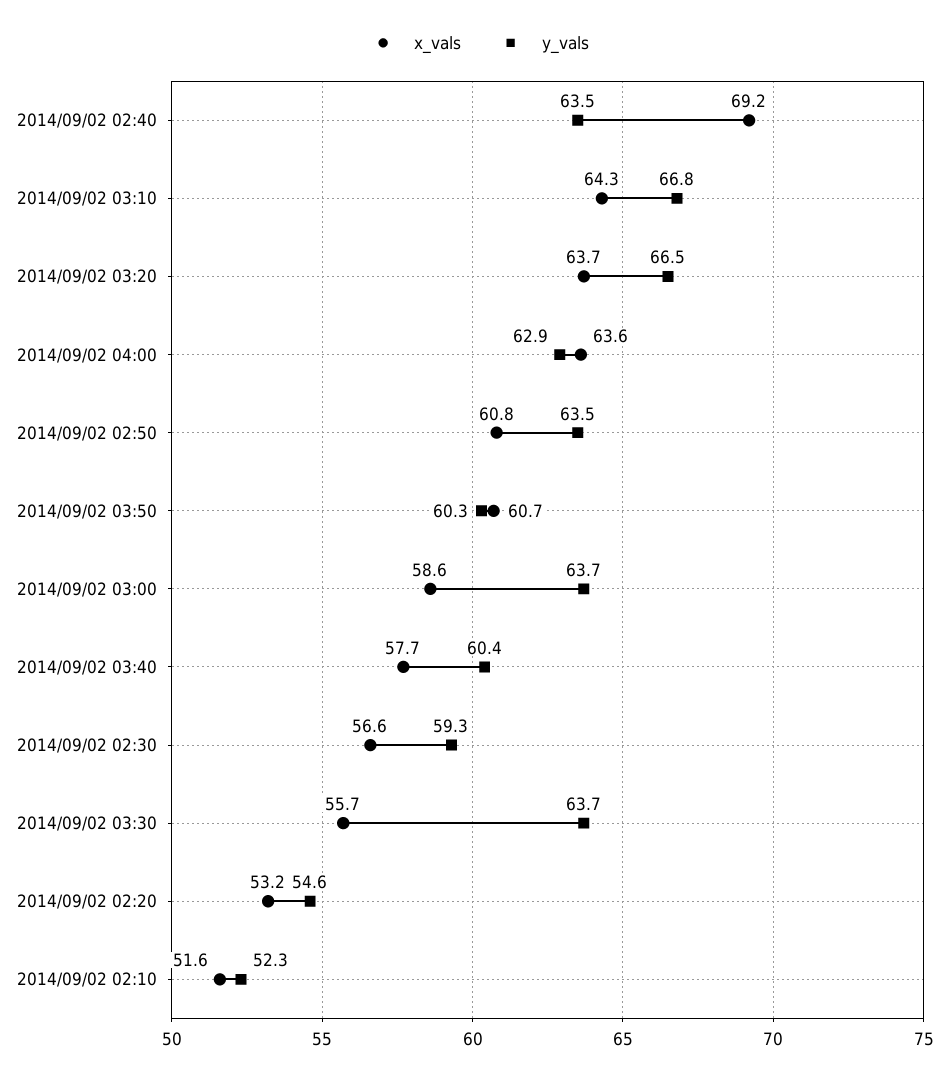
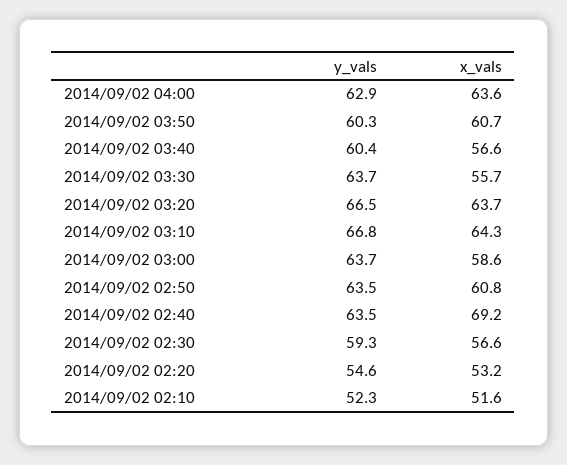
x_vals, 2014/09/02 03:40: 57.7 -> 56.6

